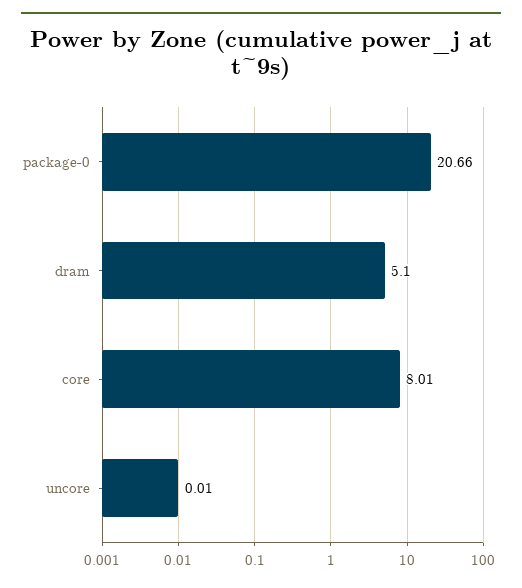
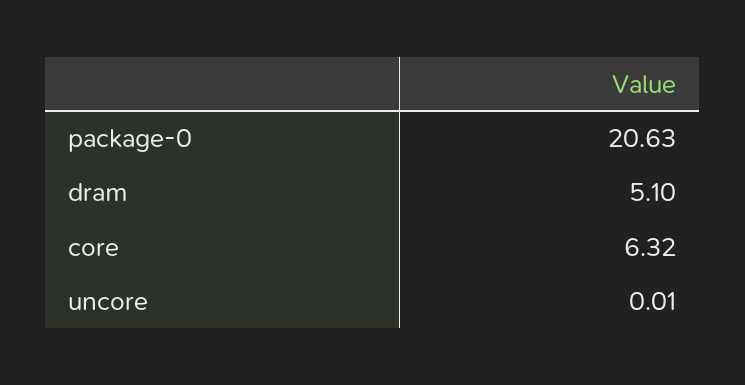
package-0: 20.66 -> 20.63
core: 8.01 -> 6.32

